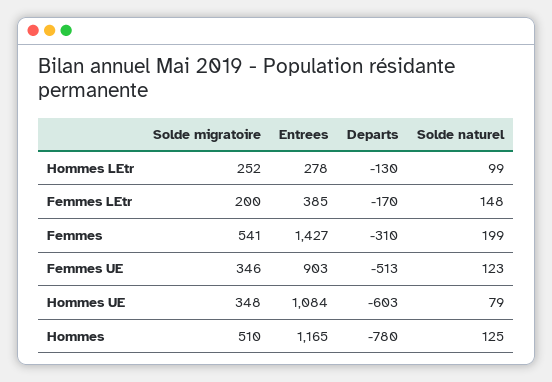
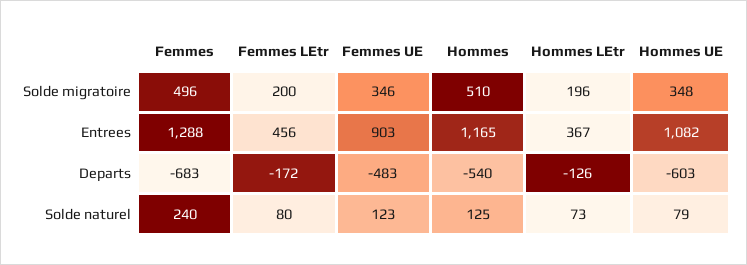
Solde migratoire, Hommes LEtr: 252 -> 196
Entrees, Hommes LEtr: 278 -> 367
Departs, Hommes LEtr: -130 -> -126
Solde naturel, Hommes LEtr: 99 -> 73
Entrees, Femmes LEtr: 385 -> 456
Departs, Femmes LEtr: -170 -> -172
Solde naturel, Femmes LEtr: 148 -> 80
Solde migratoire, Femmes: 541 -> 496
Entrees, Femmes: 1427 -> 1288
Departs, Femmes: -310 -> -683
Solde naturel, Femmes: 199 -> 240
Departs, Femmes UE: -513 -> -483
Entrees, Hommes UE: 1084 -> 1082
Departs, Hommes: -780 -> -540

